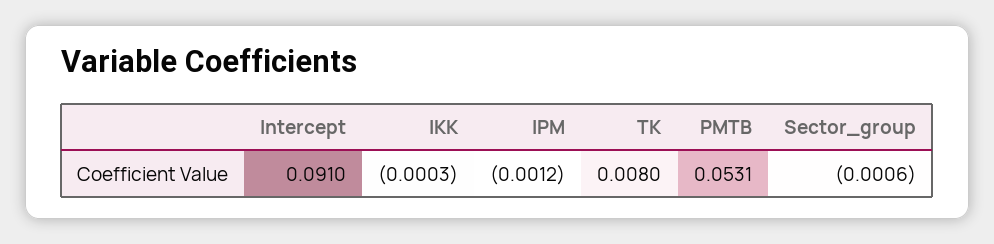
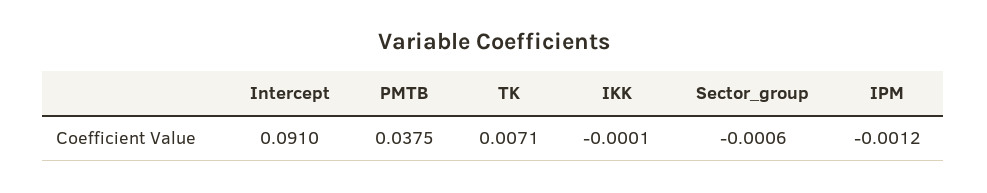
IKK: -0.0003 -> -0.0001
TK: 0.008 -> 0.0071
PMTB: 0.0531 -> 0.0375

